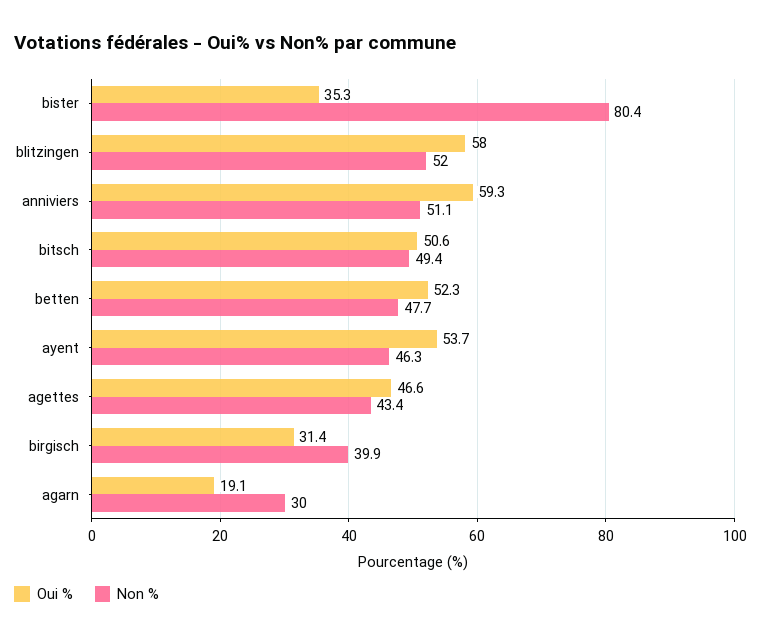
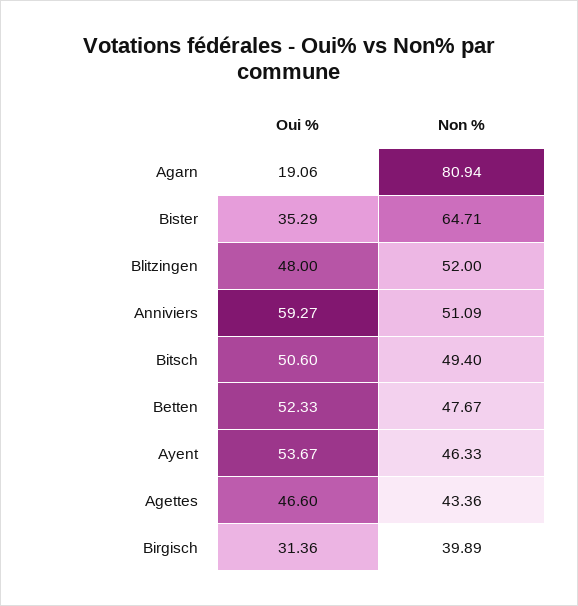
Non %, bister: 80.4 -> 64.71
Oui %, blitzingen: 58 -> 48
Non %, agarn: 30 -> 80.94

